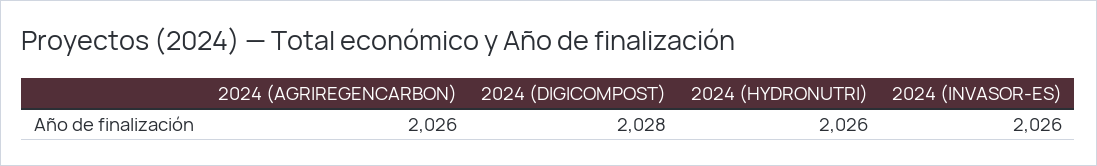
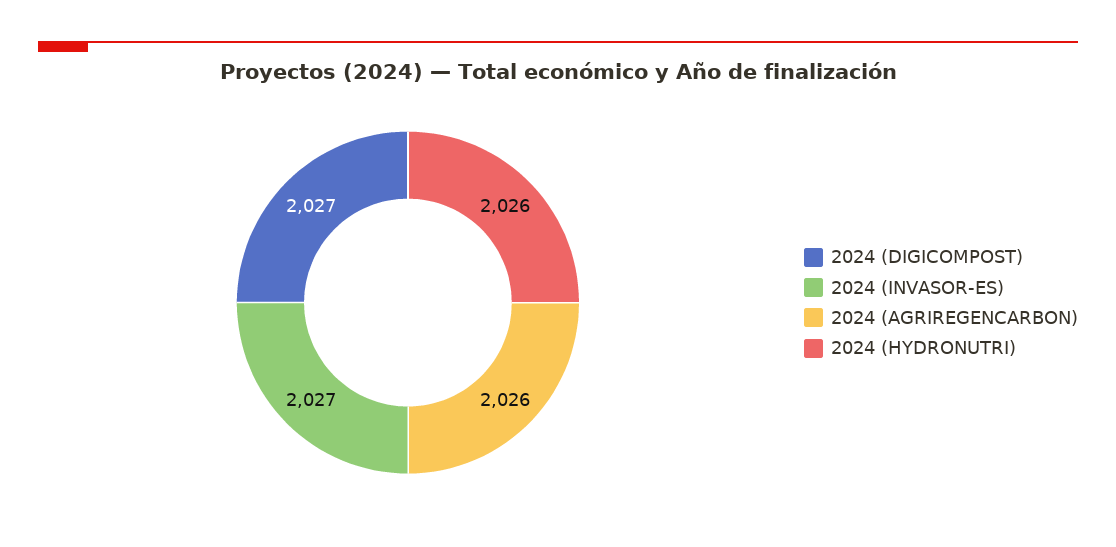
2024 (DIGICOMPOST): 2028 -> 2027
2024 (INVASOR-ES): 2026 -> 2027

